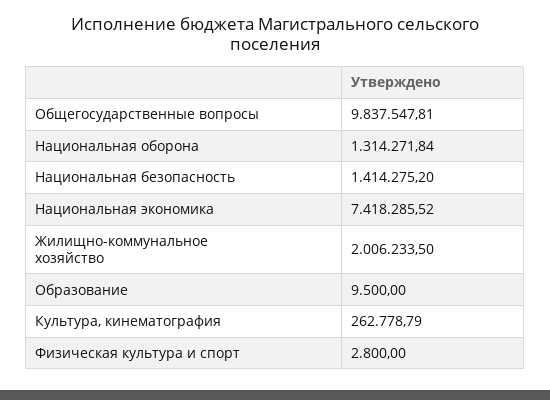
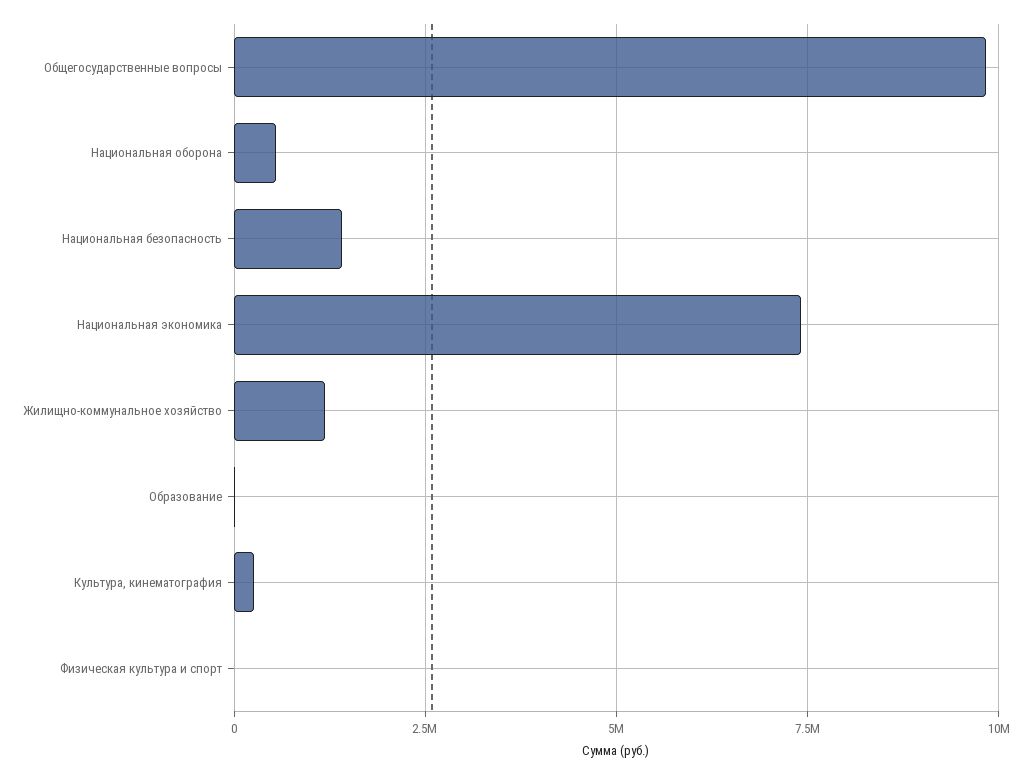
Национальная оборона: 1314271.84 -> 500000
Жилищно-коммунальное хозяйство: 2006233.5 -> 1250000

